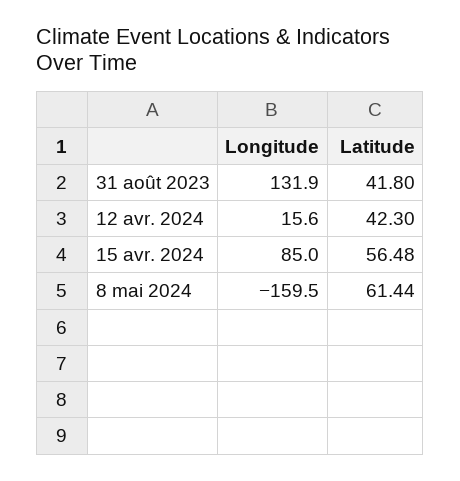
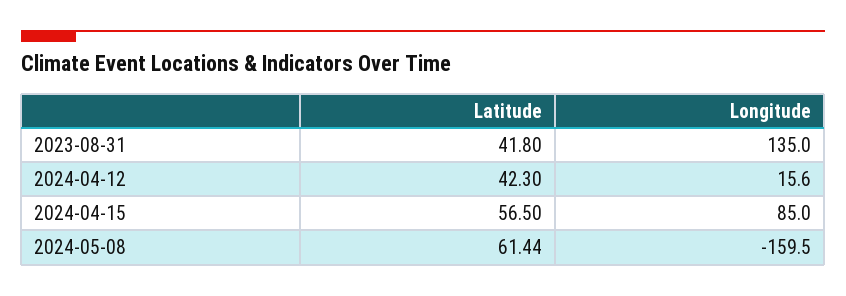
Longitude, 31 août 2023: 131.9 -> 135
Latitude, 15 avr. 2024: 56.48 -> 56.5

